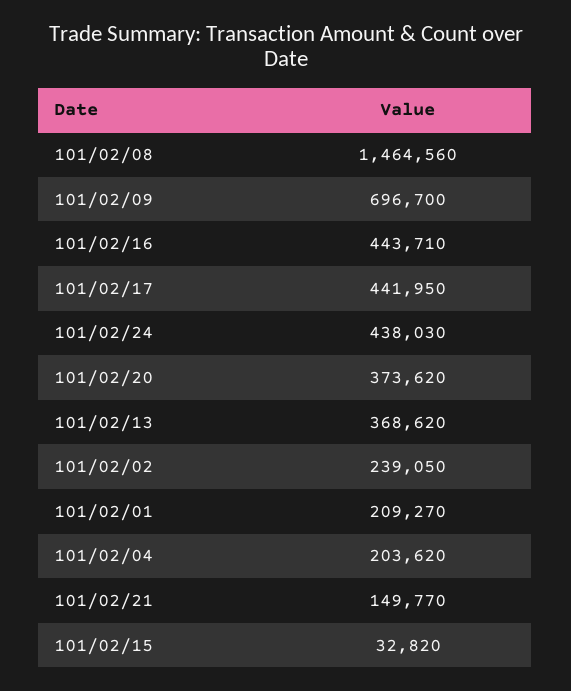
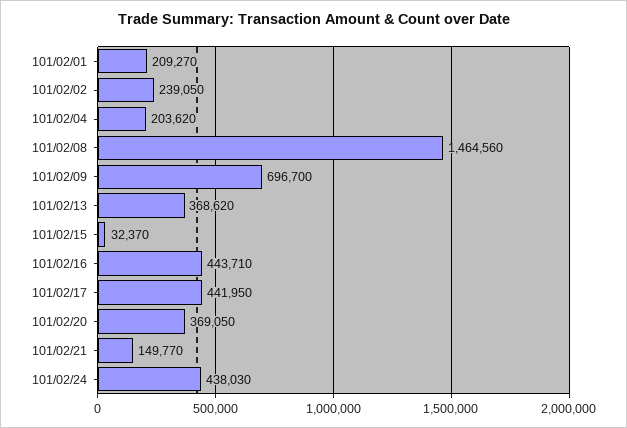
101/02/20: 373620 -> 369050
101/02/15: 32820 -> 32370

